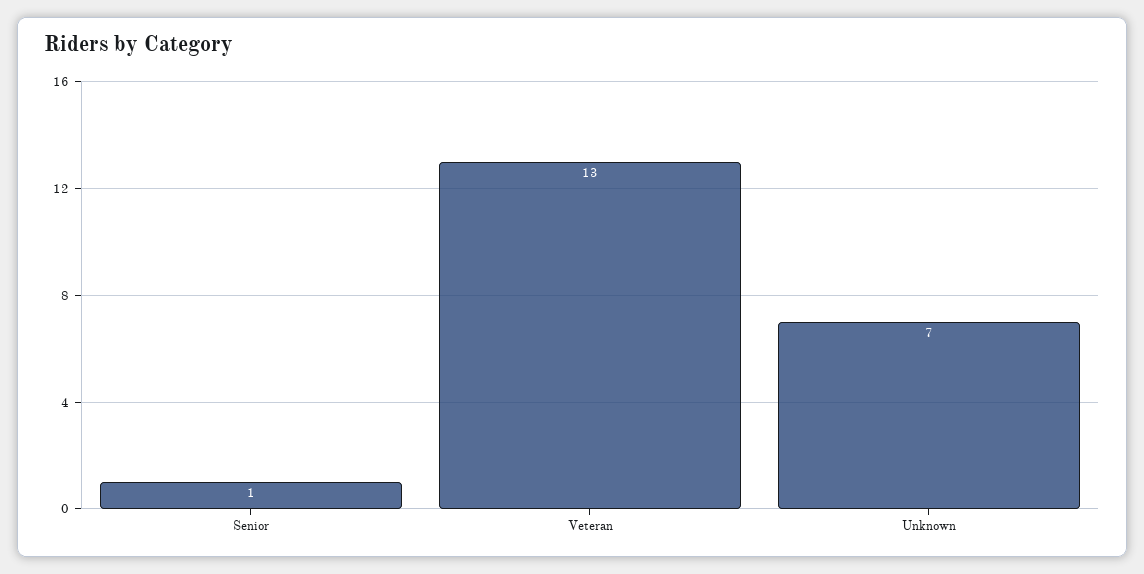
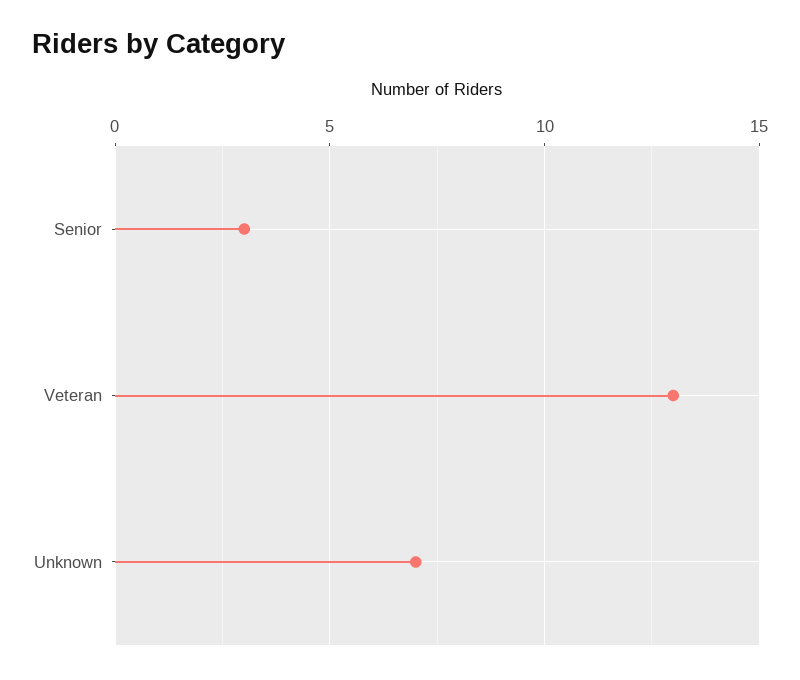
Senior: 1 -> 3

